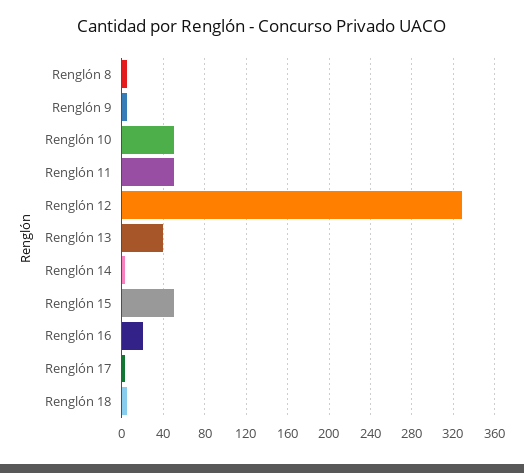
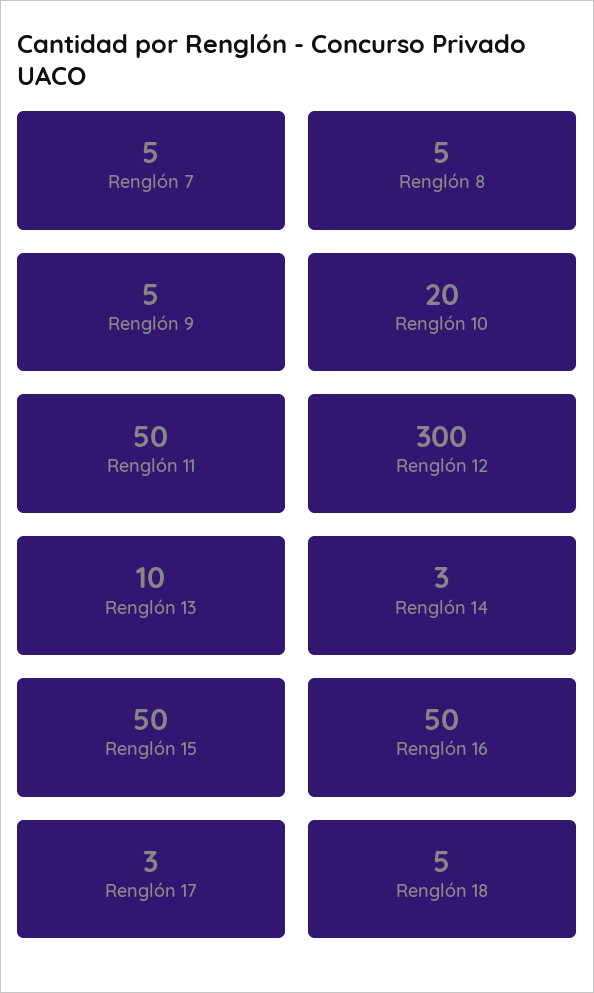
Renglón 10: 50 -> 20
Renglón 12: 330 -> 300
Renglón 13: 40 -> 10
Renglón 16: 20 -> 50
Renglón 7: none -> 5

